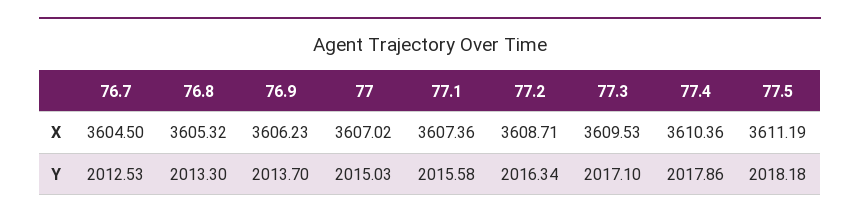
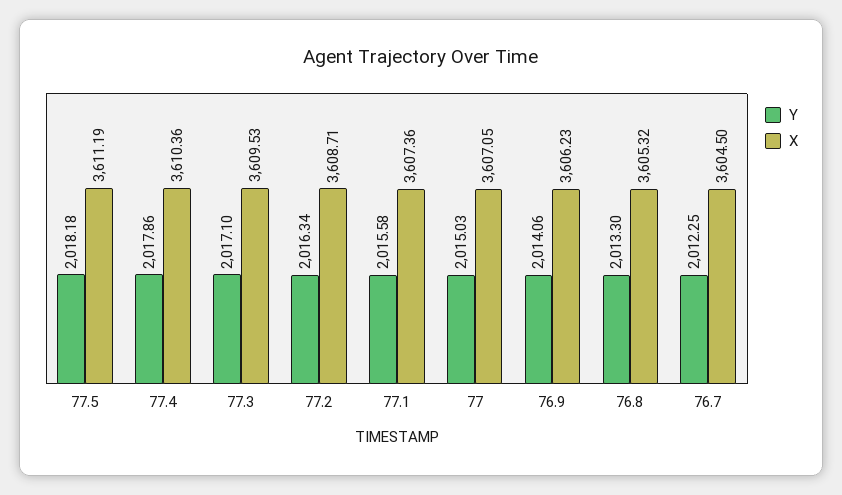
X, 77: 3607.02 -> 3607.05
Y, 76.7: 2012.53 -> 2012.25
Y, 76.9: 2013.7 -> 2014.06

